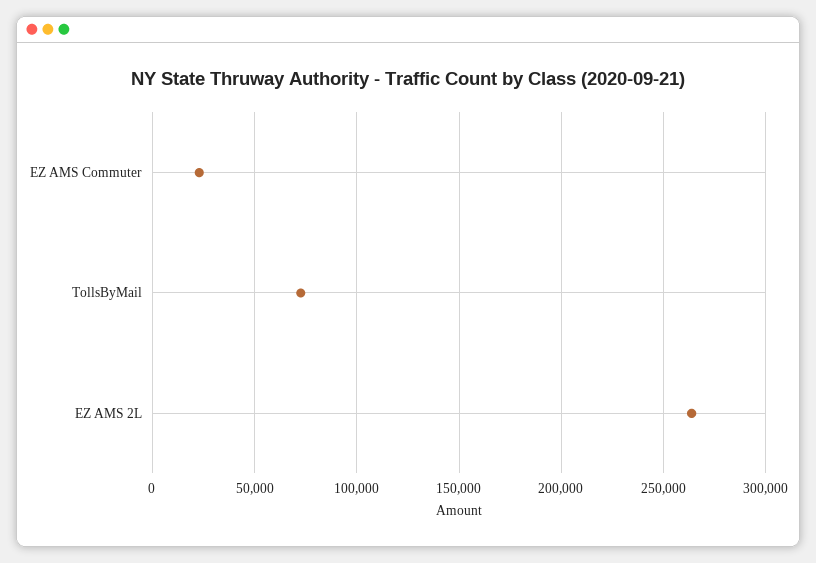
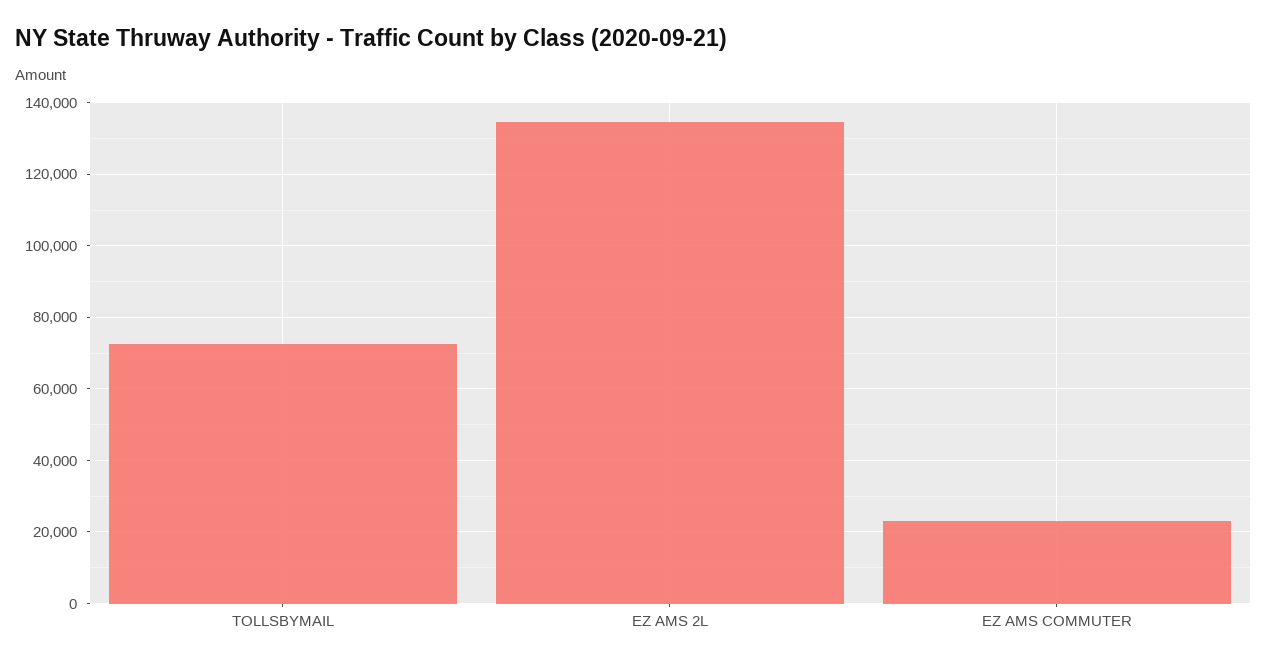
EZ AMS 2L: 265000 -> 134000

